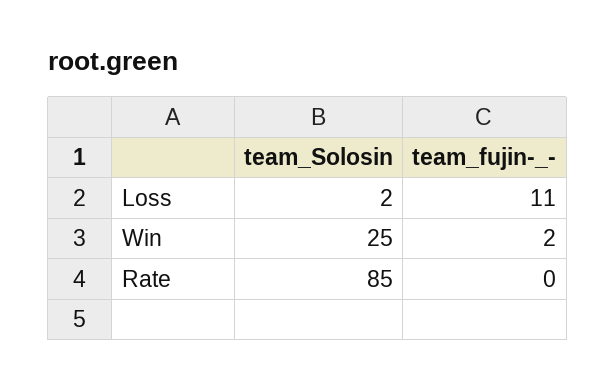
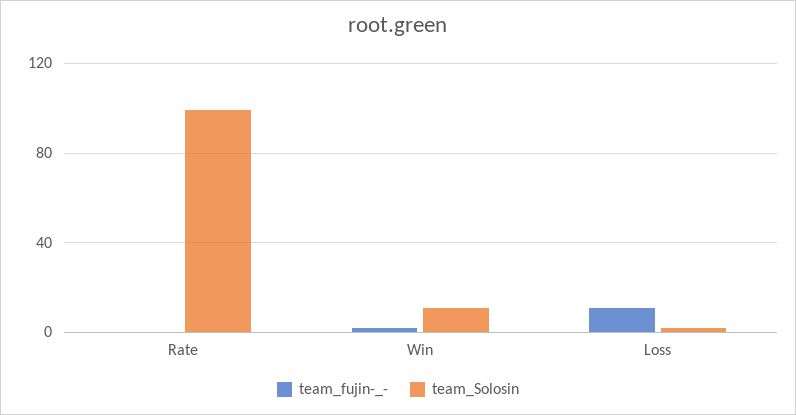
team_Solosin, Win: 25 -> 10
team_Solosin, Rate: 85 -> 100

